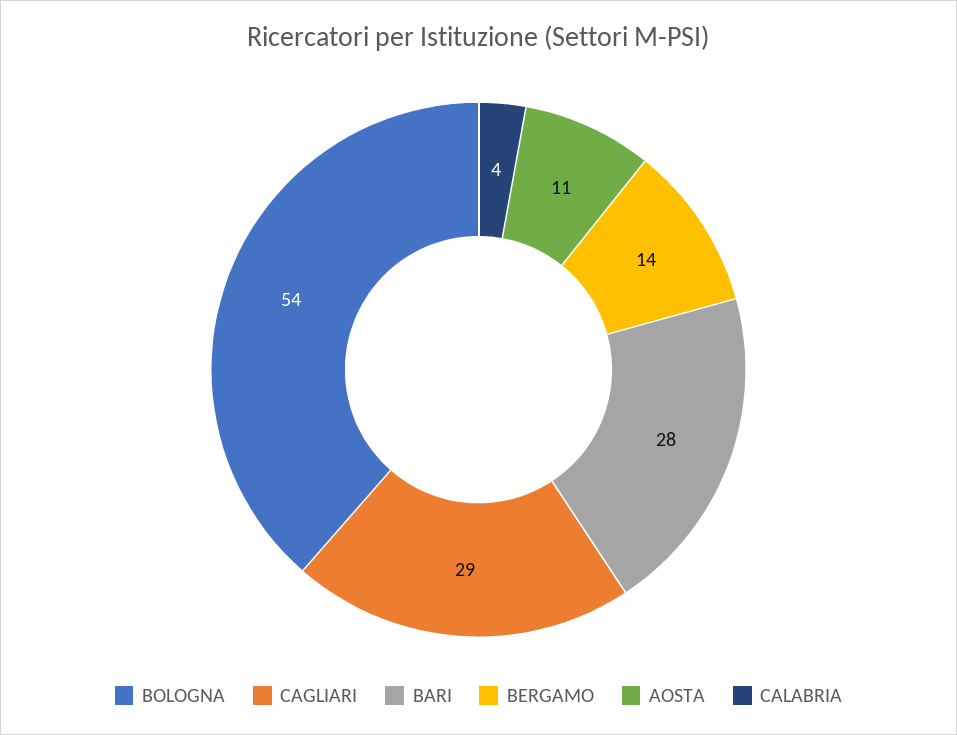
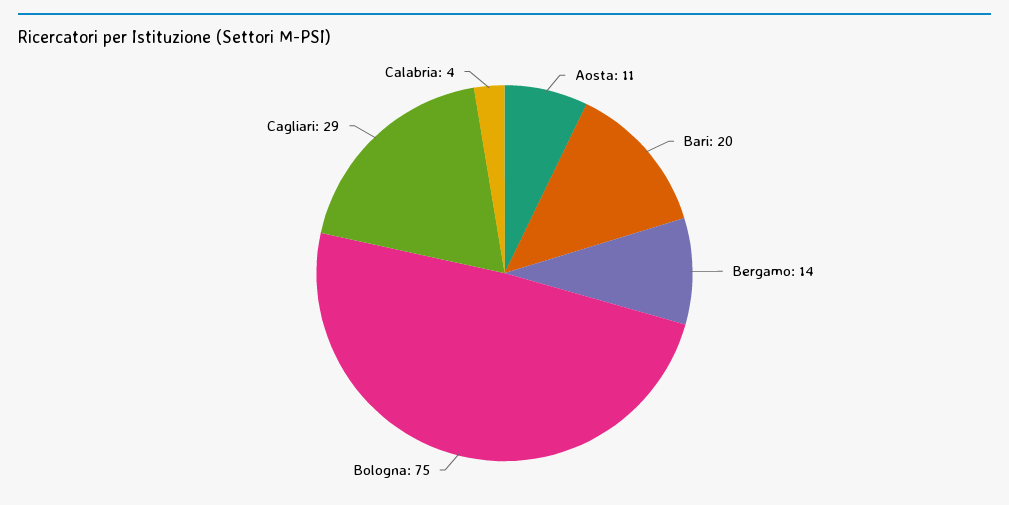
BOLOGNA: 54 -> 75
BARI: 28 -> 20

